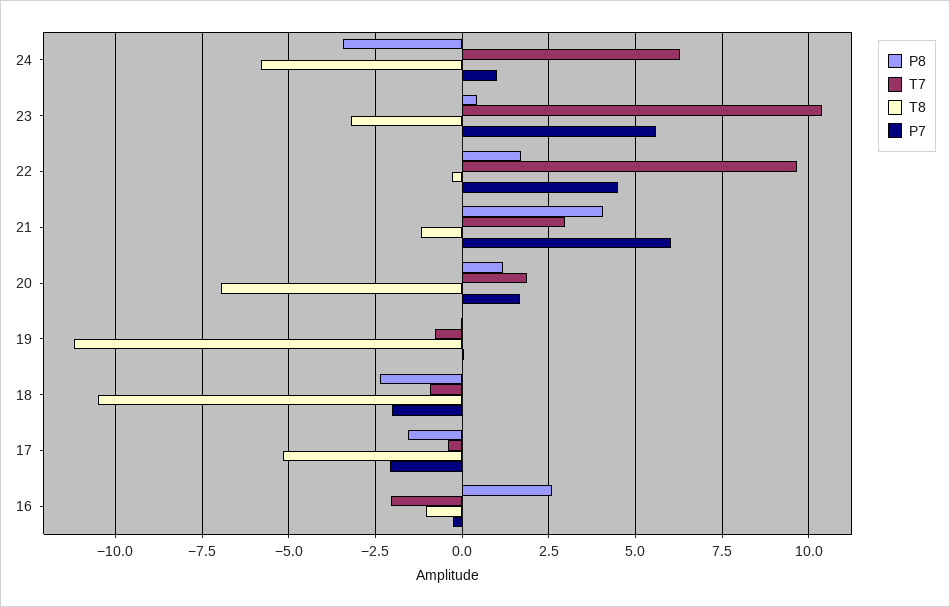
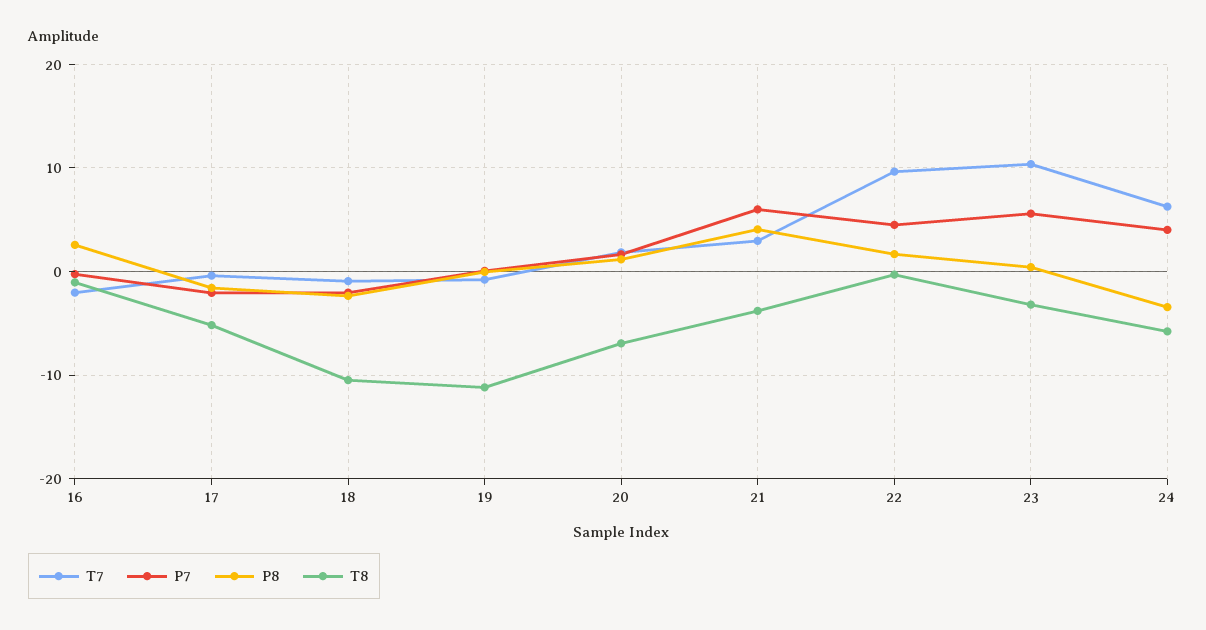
P7, 24: 1 -> 4
T8, 21: -1.25 -> -4

